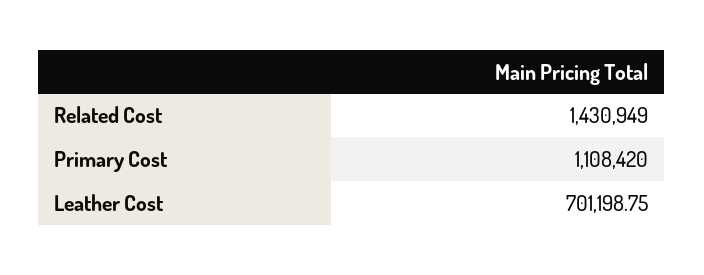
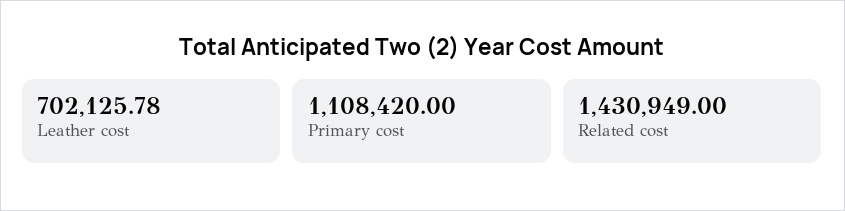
Leather Cost: 701198.75 -> 702125.78

